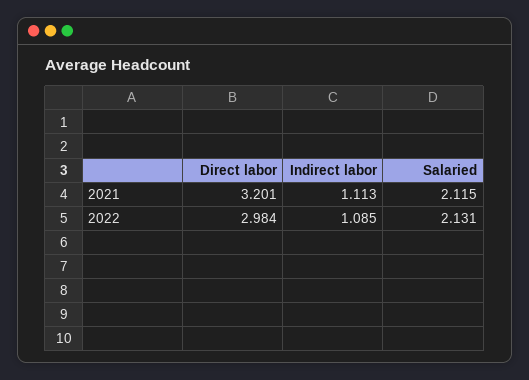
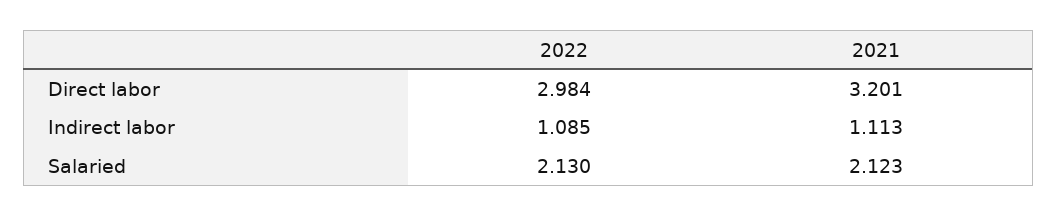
Salaried, 2021: 2.115 -> 2.123
Salaried, 2022: 2.131 -> 2.13

